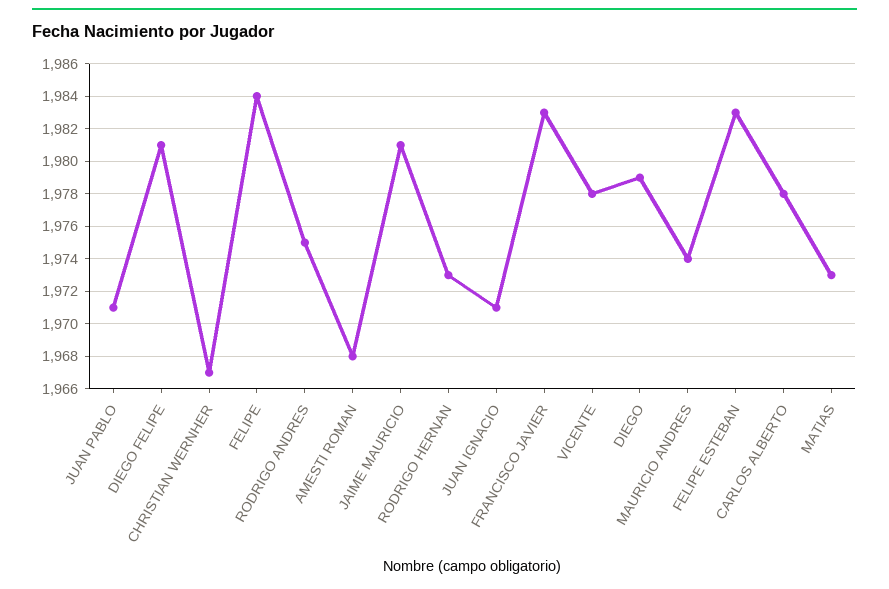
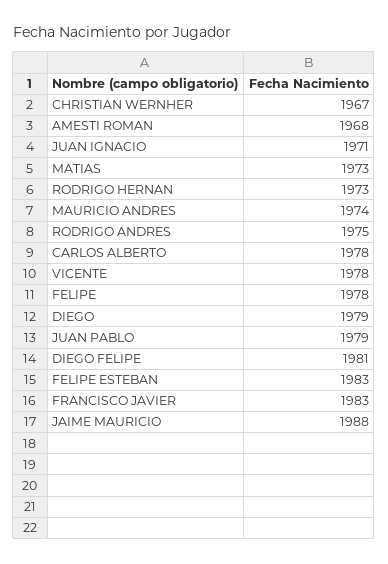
JUAN PABLO: 1971 -> 1979
FELIPE: 1984 -> 1978
JAIME MAURICIO: 1981 -> 1988

